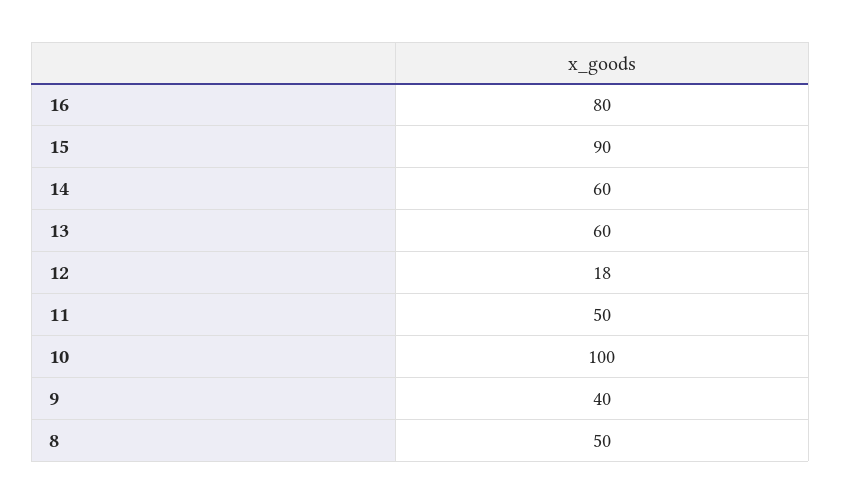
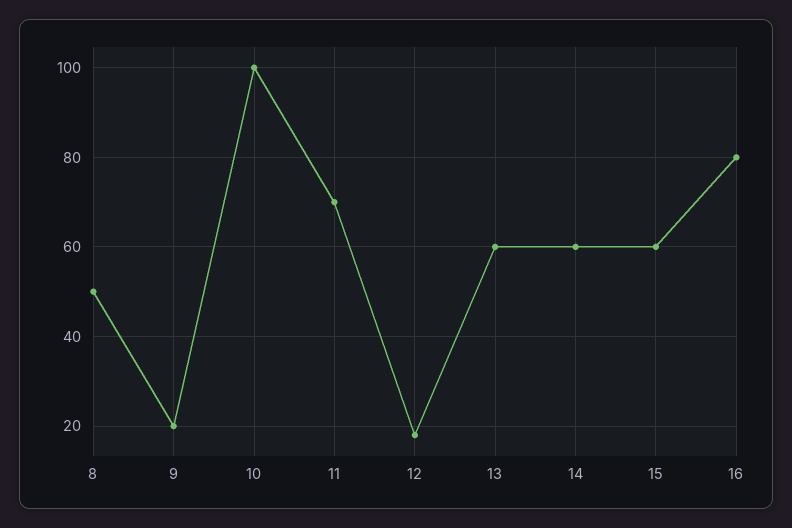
15: 90 -> 60
11: 50 -> 70
9: 40 -> 20

